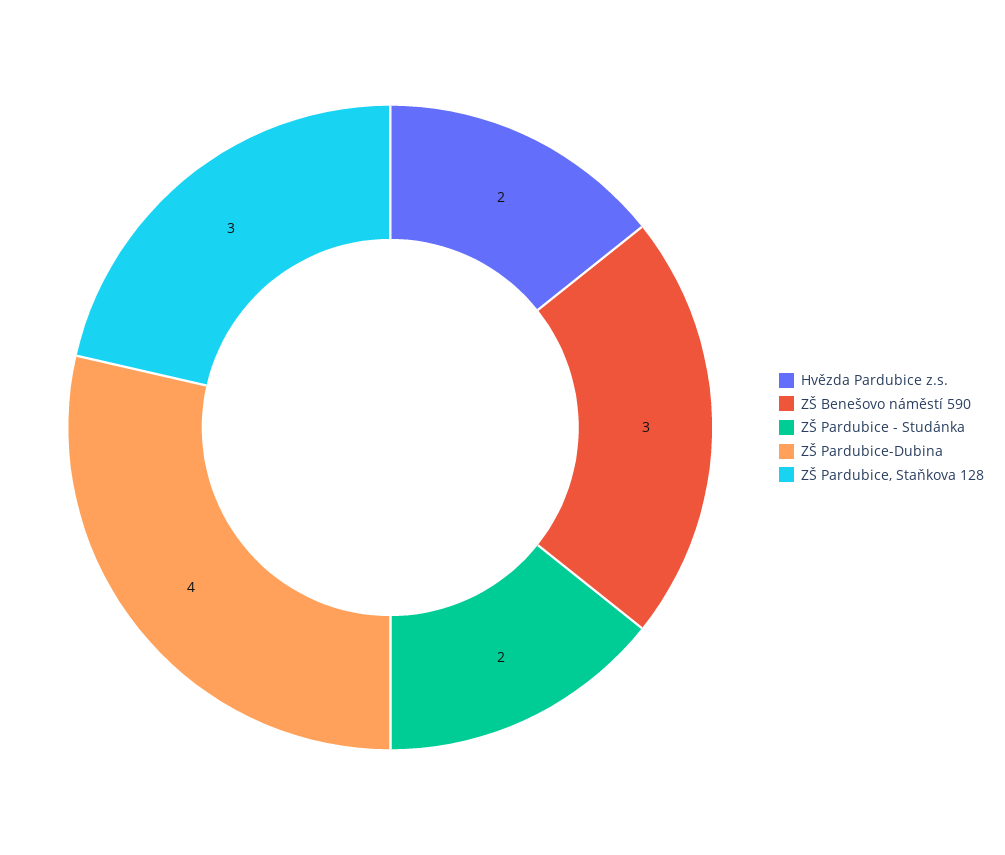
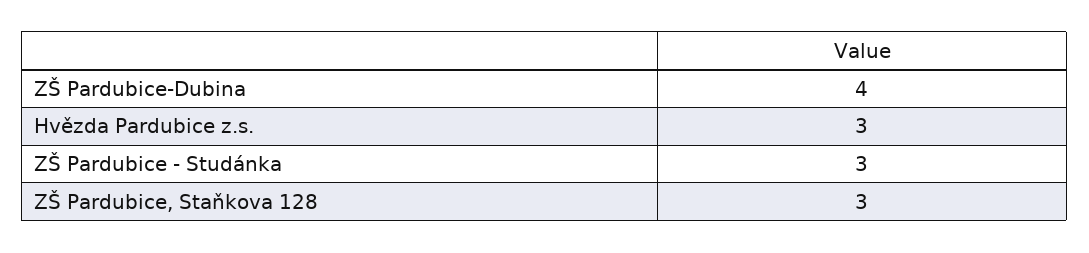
Hvězda Pardubice z.s.: 2 -> 3
ZŠ Benešovo náměstí 590: 3 -> none
ZŠ Pardubice - Studánka: 2 -> 3

